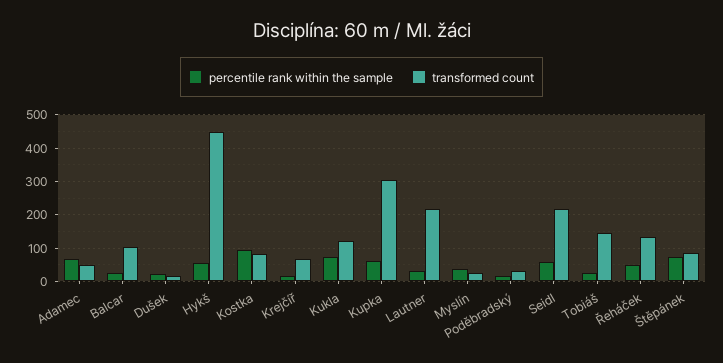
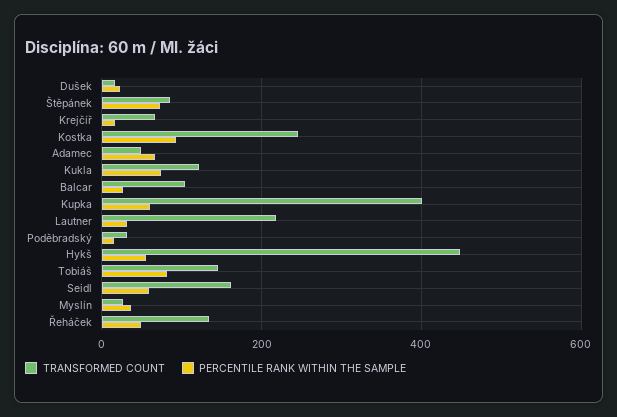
transformed count, Kostka: 80 -> 240
transformed count, Kupka: 300 -> 400
transformed count, Seidl: 220 -> 160
percentile rank within the sample, Tobiáš: 20 -> 80

